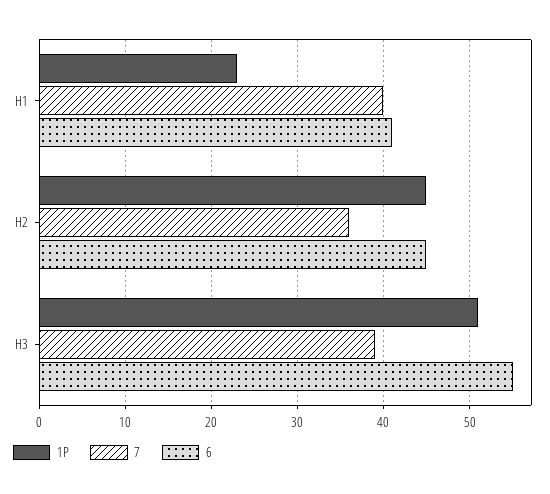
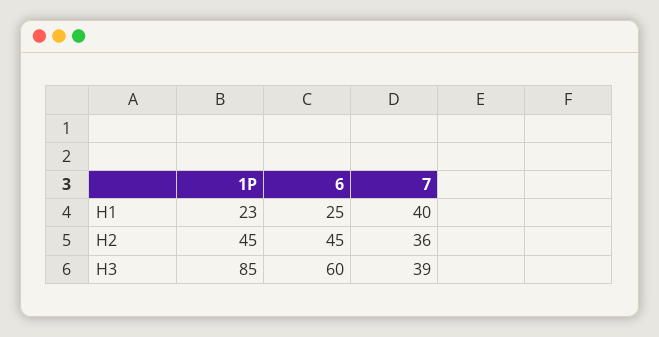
6, H1: 41 -> 25
1P, H3: 51 -> 85
6, H3: 55 -> 60

